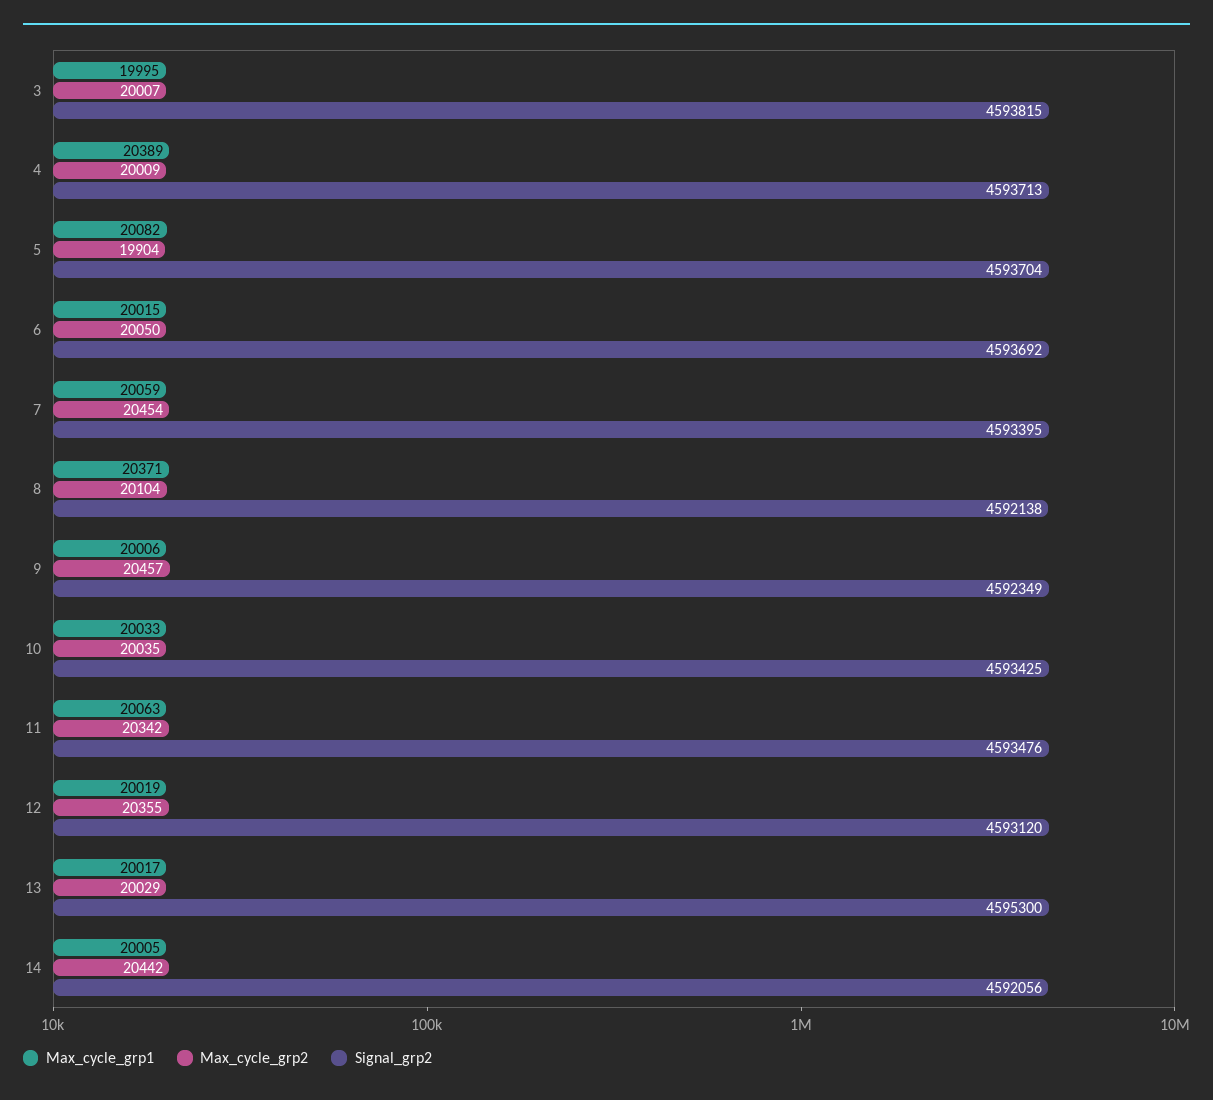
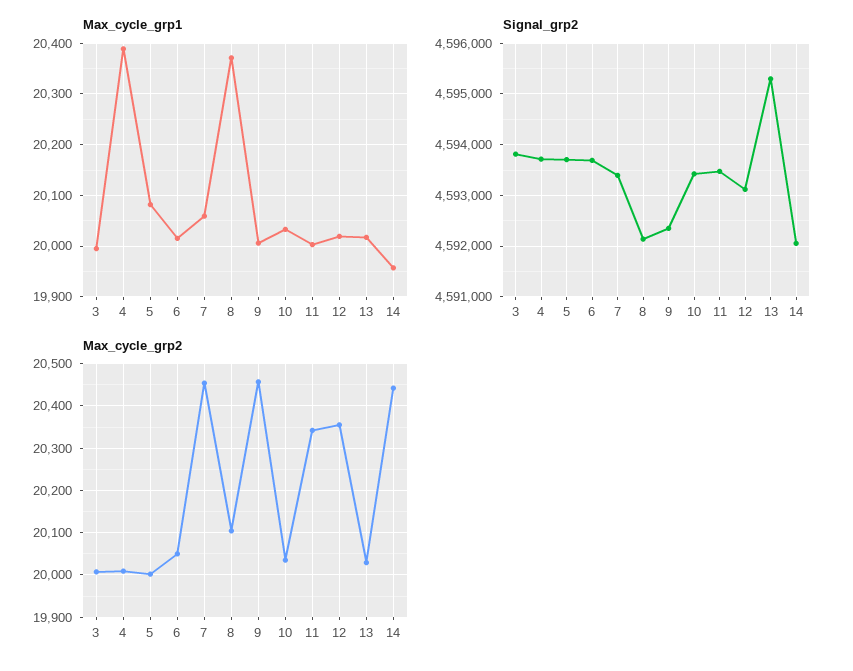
Max_cycle_grp2, 5: 19904 -> 20000
Max_cycle_grp1, 11: 20063 -> 20000
Max_cycle_grp1, 14: 20005 -> 19960

